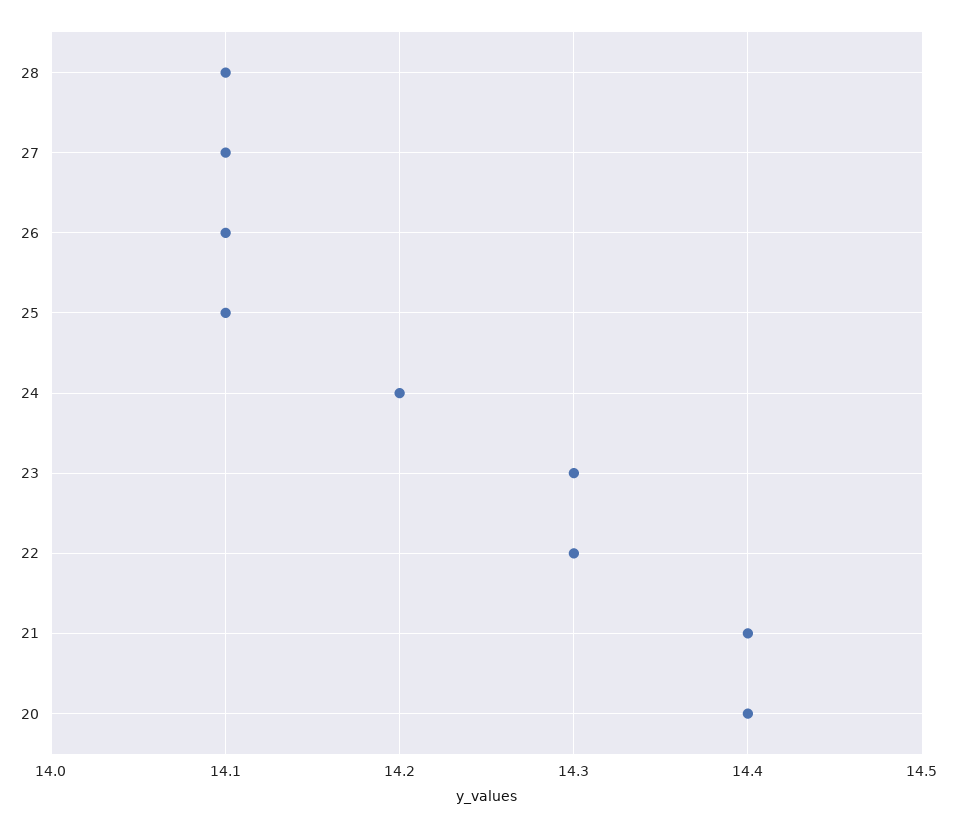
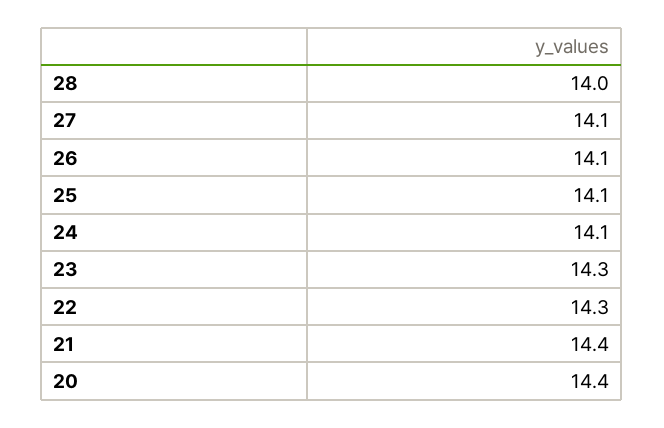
28: 14.1 -> 14
24: 14.2 -> 14.1

